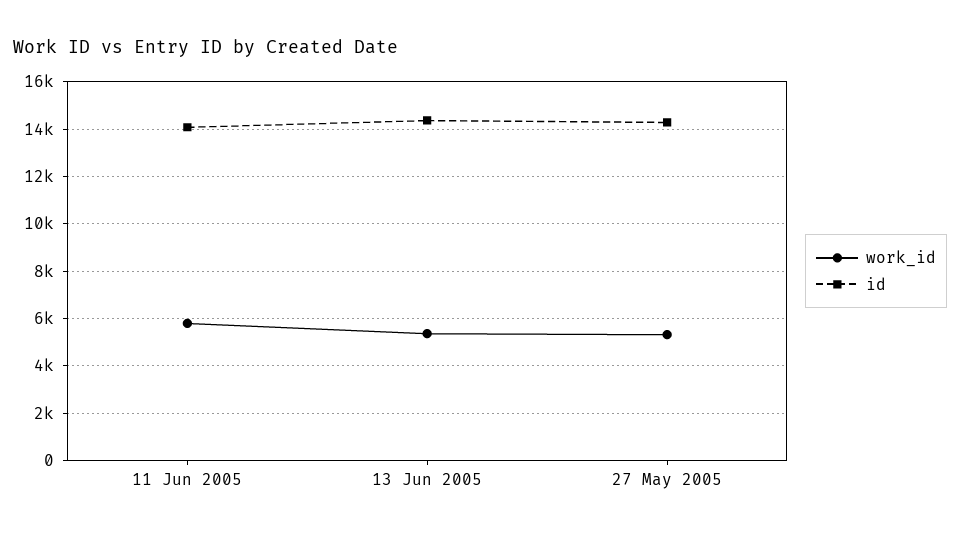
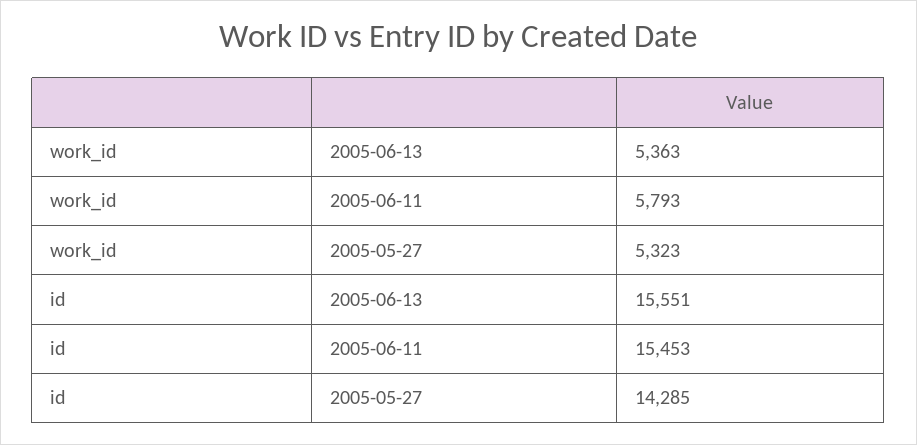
id, 11 Jun 2005: 14000 -> 15453
id, 13 Jun 2005: 14500 -> 15551

